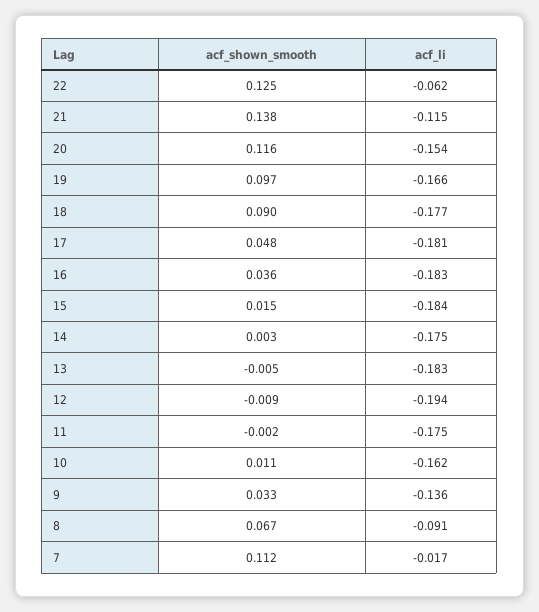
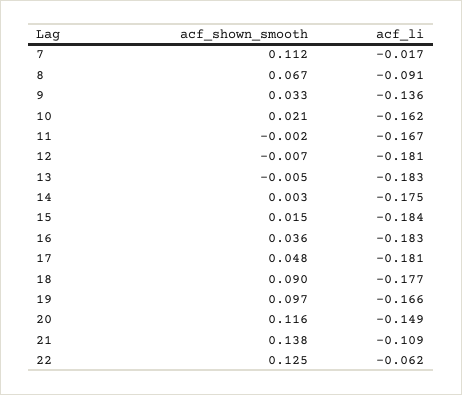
acf_li, 21: -0.115 -> -0.109
acf_li, 20: -0.154 -> -0.149
acf_shown_smooth, 12: -0.009 -> -0.007
acf_li, 12: -0.194 -> -0.181
acf_li, 11: -0.175 -> -0.167
acf_shown_smooth, 10: 0.011 -> 0.021

